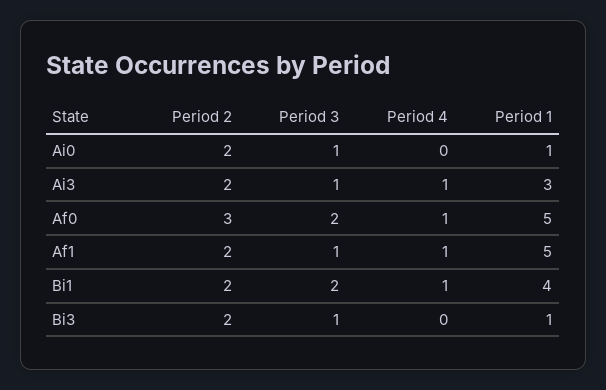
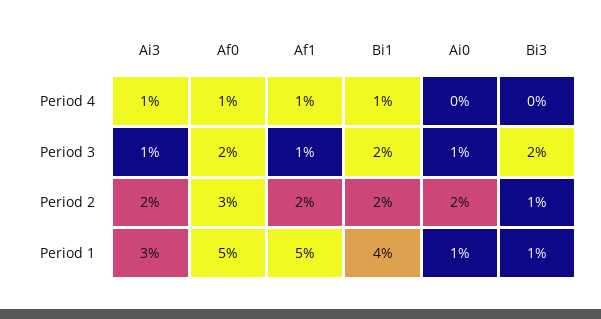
Period 2, Bi3: 2 -> 1
Period 3, Bi3: 1 -> 2

